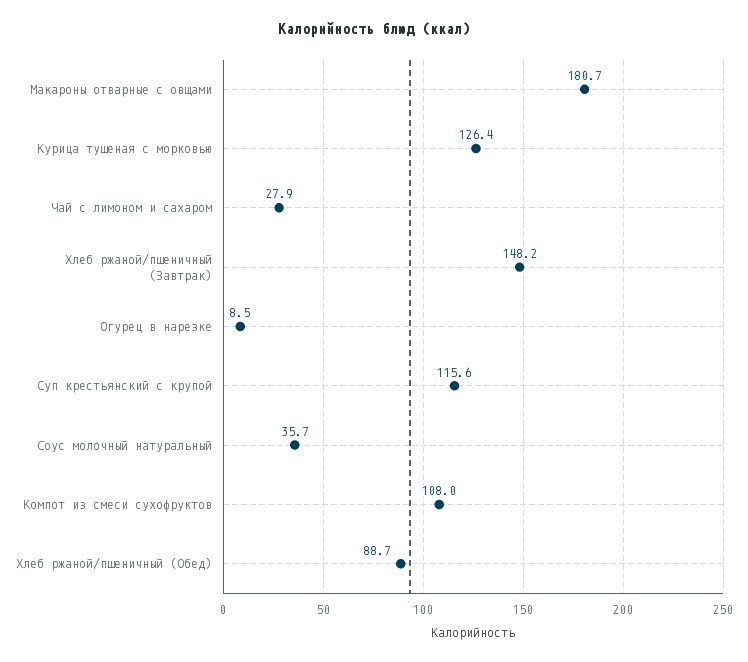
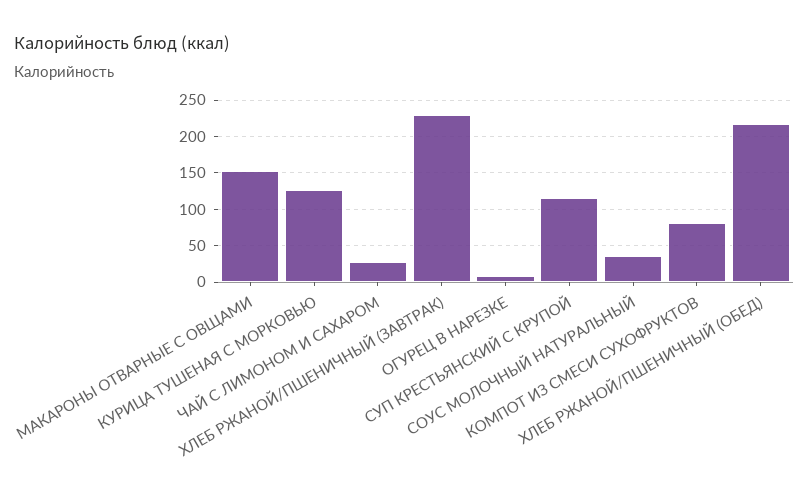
Макароны отварные с овщами: 180.7 -> 150
Хлеб ржаной/пшеничный (Завтрак): 148.2 -> 230
Компот из смеси сухофруктов: 108 -> 80
Хлеб ржаной/пшеничный (Обед): 88.7 -> 220

